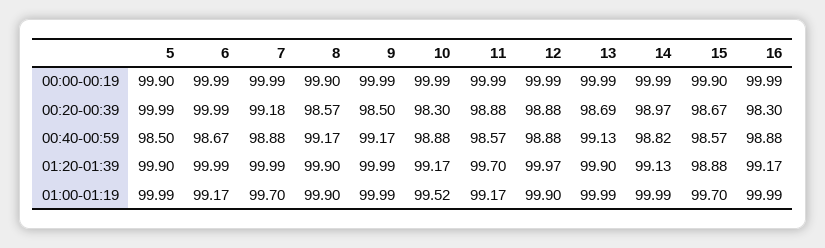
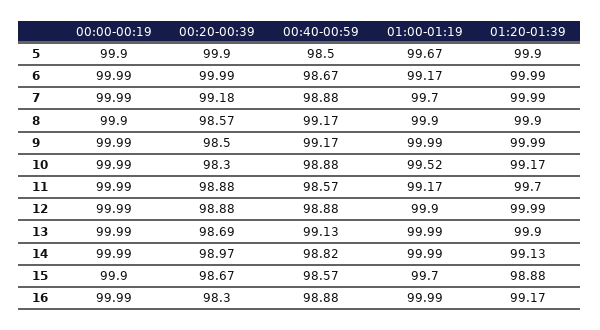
5, 00:20-00:39: 99.99 -> 99.9
12, 01:20-01:39: 99.97 -> 99.99
5, 01:00-01:19: 99.99 -> 99.67

